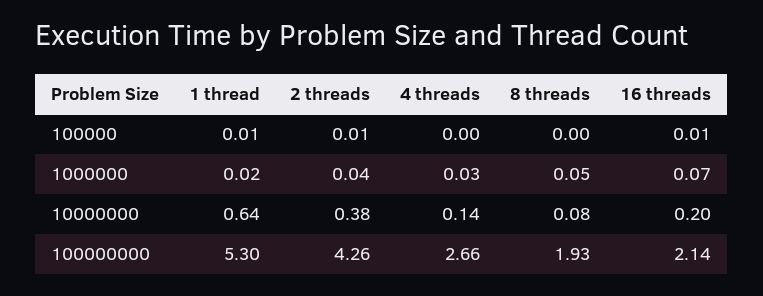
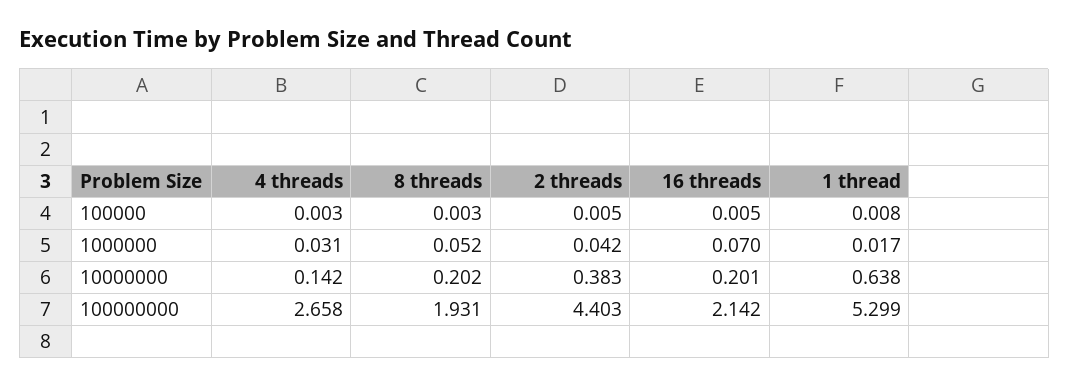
8 threads, 10000000: 0.08 -> 0.202
2 threads, 100000000: 4.26 -> 4.403

